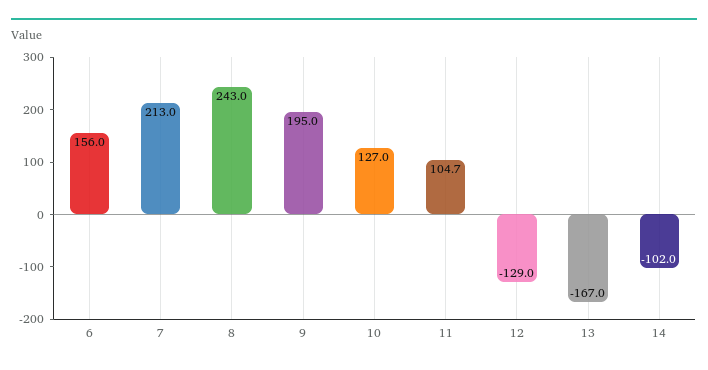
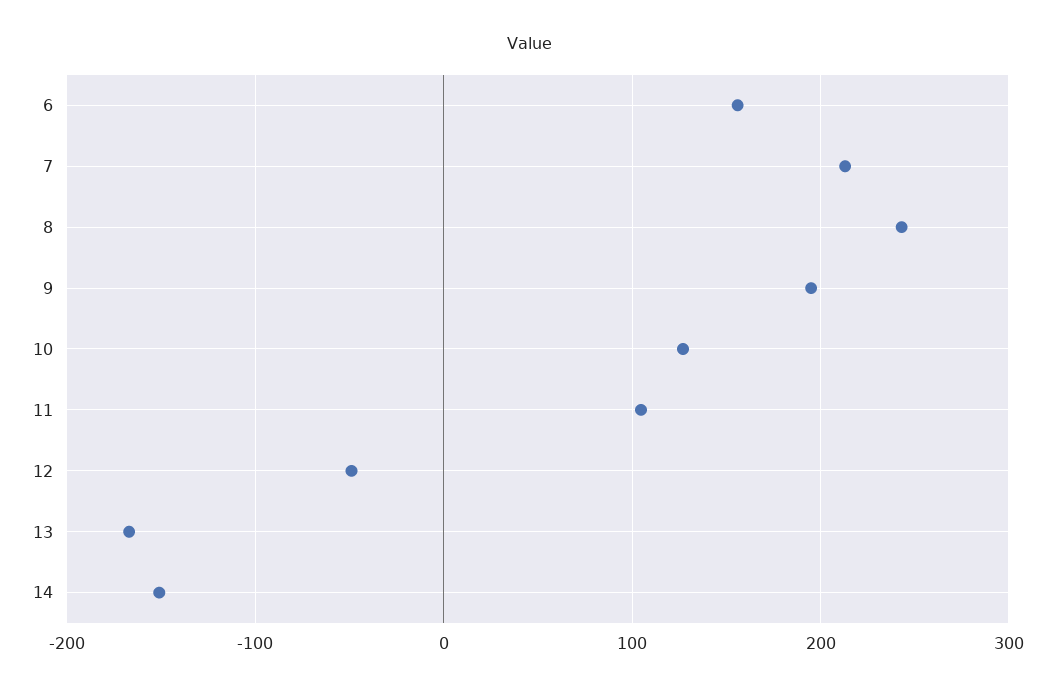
12: -129 -> -50
14: -102 -> -150

